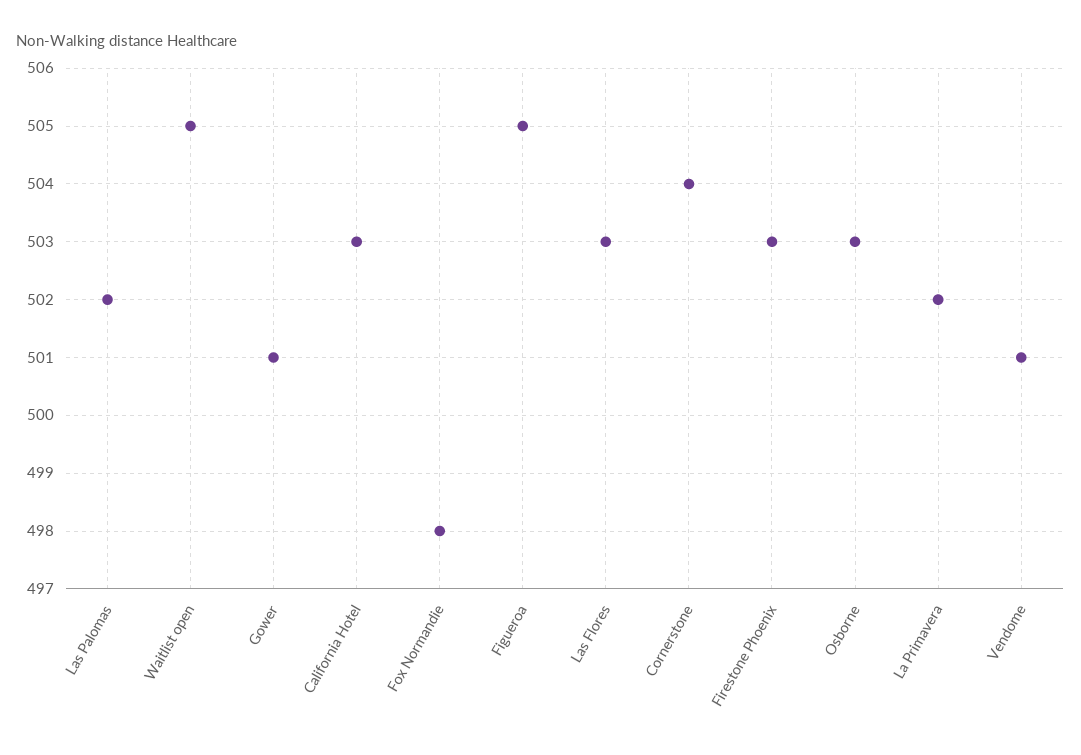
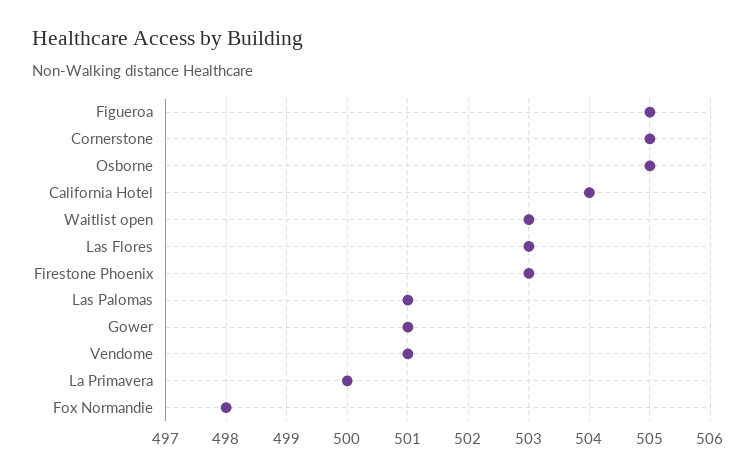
Las Palomas: 502 -> 501
Waitlist open: 505 -> 503
California Hotel: 503 -> 504
Cornerstone: 504 -> 505
Osborne: 503 -> 505
La Primavera: 502 -> 500

